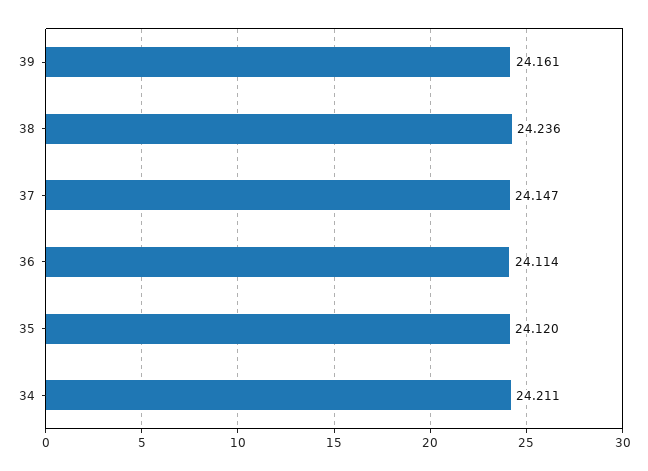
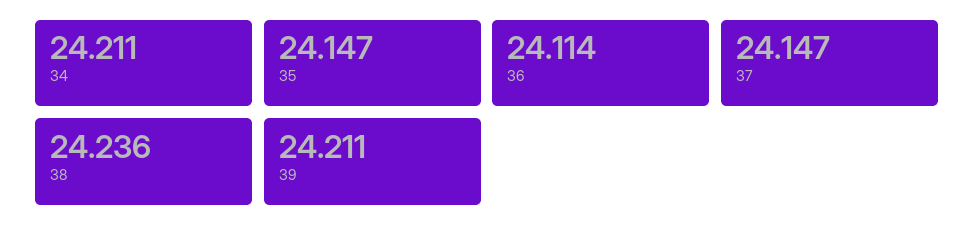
39: 24.161 -> 24.211
35: 24.12 -> 24.147

